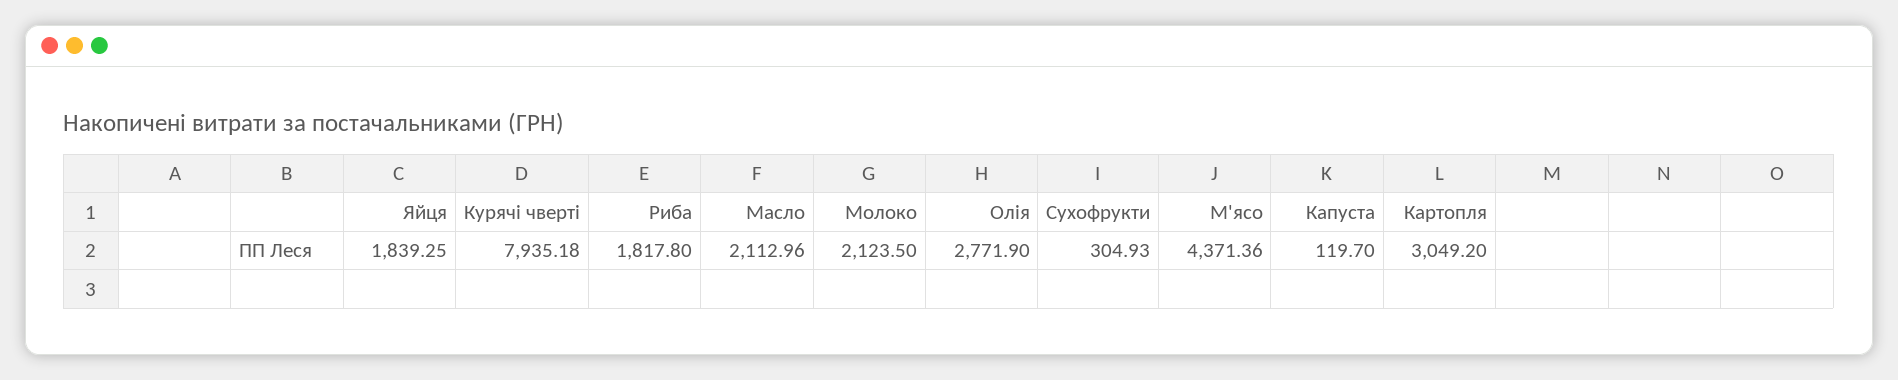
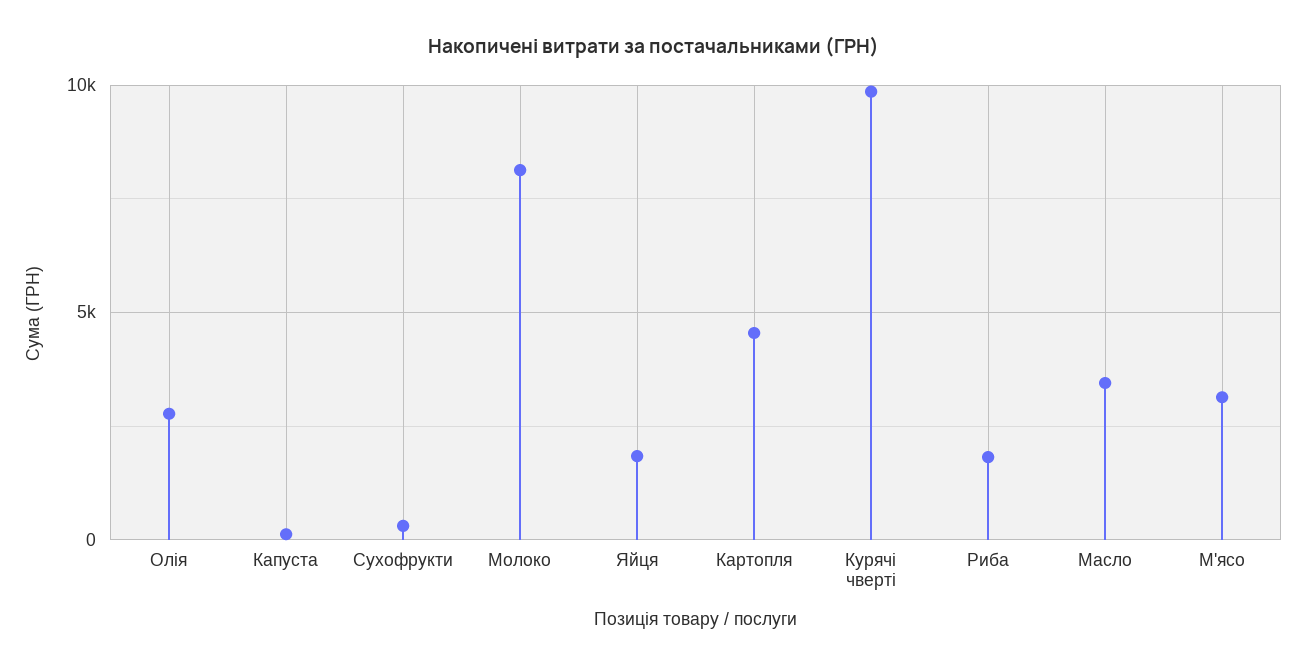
Курячі чверті: 7935.18 -> 10000
Масло: 2112.96 -> 3500
Молоко: 2123.5 -> 8000
М'ясо: 4371.36 -> 3000
Картопля: 3049.2 -> 4500

